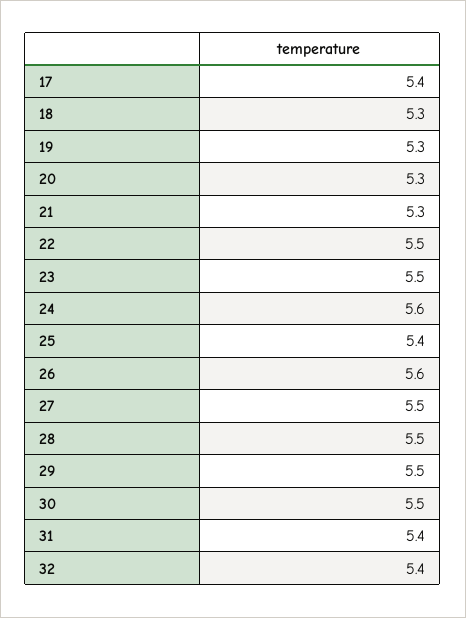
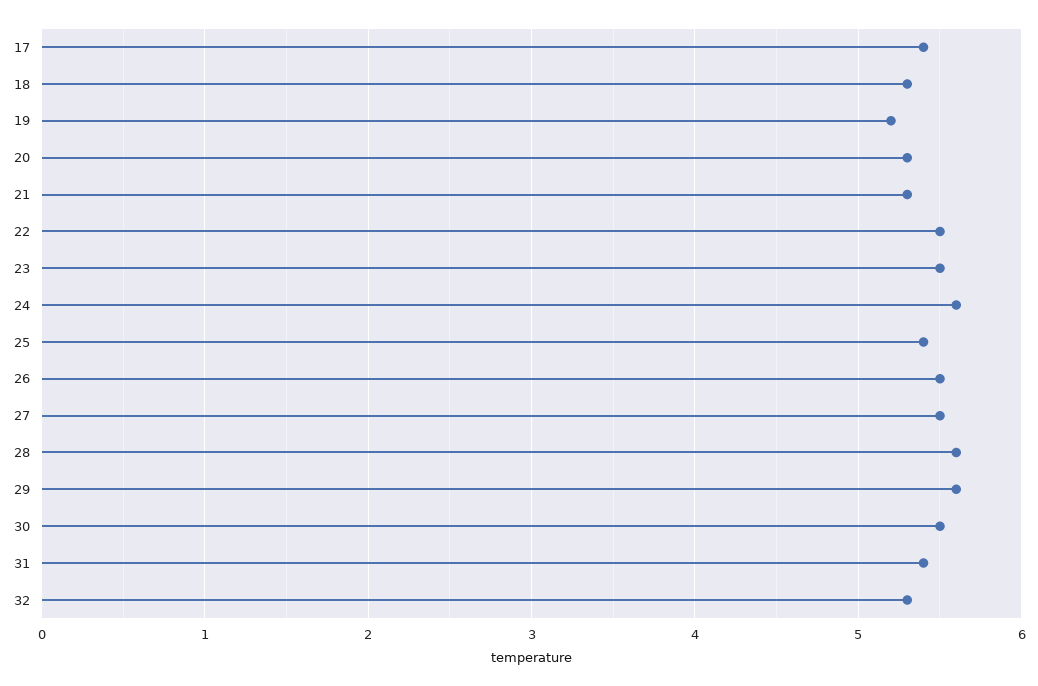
19: 5.3 -> 5.2
26: 5.6 -> 5.5
28: 5.5 -> 5.6
29: 5.5 -> 5.6
32: 5.4 -> 5.3

